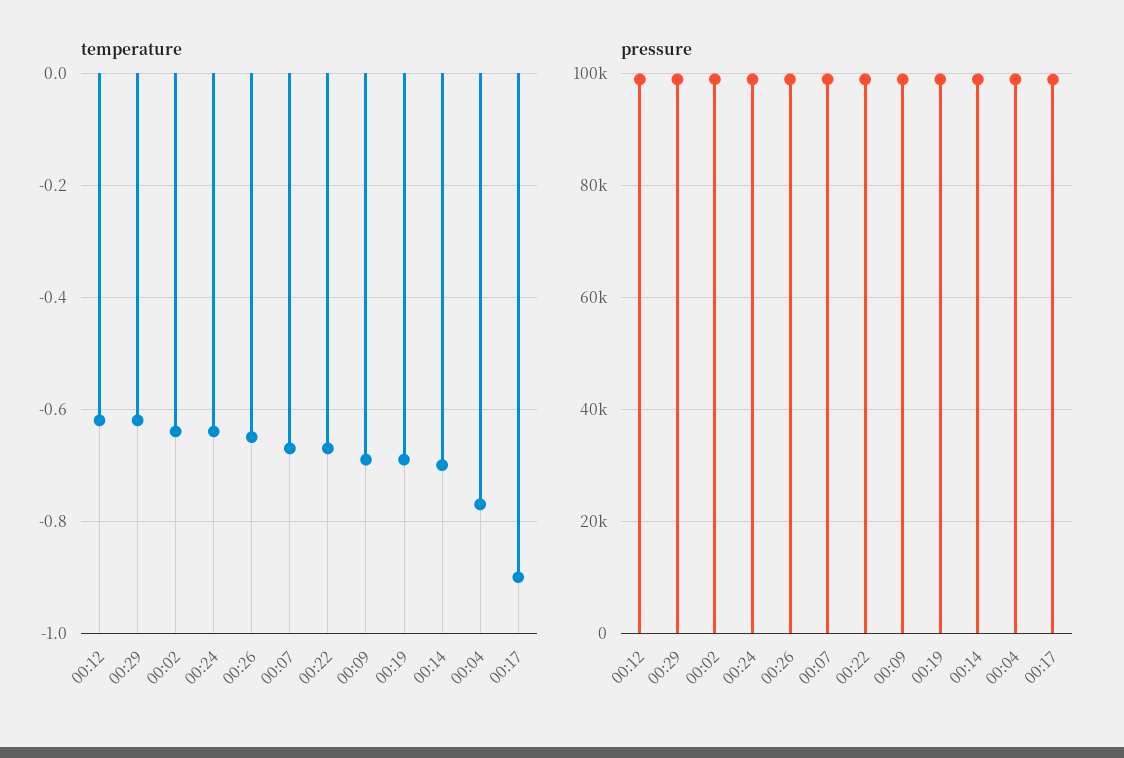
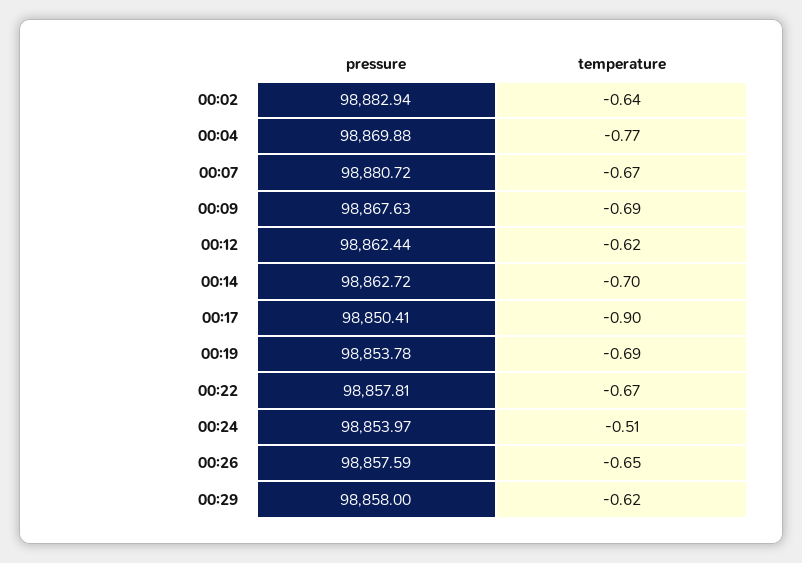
temperature, 00:24: -0.65 -> -0.51

